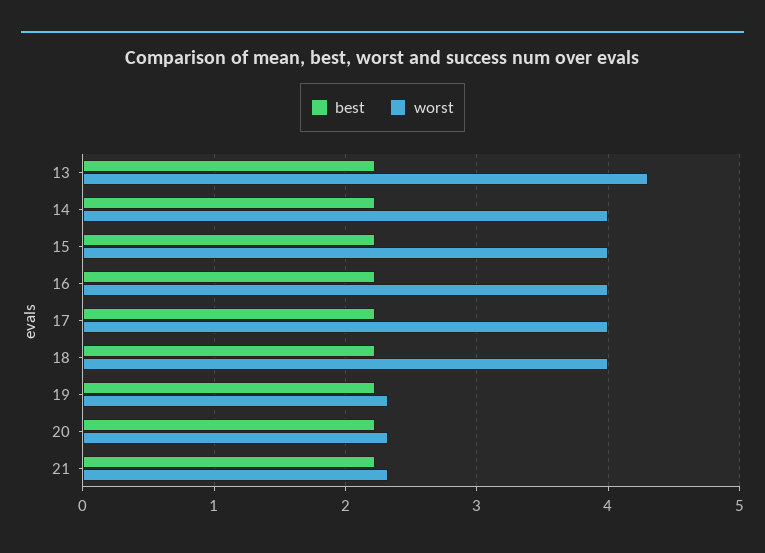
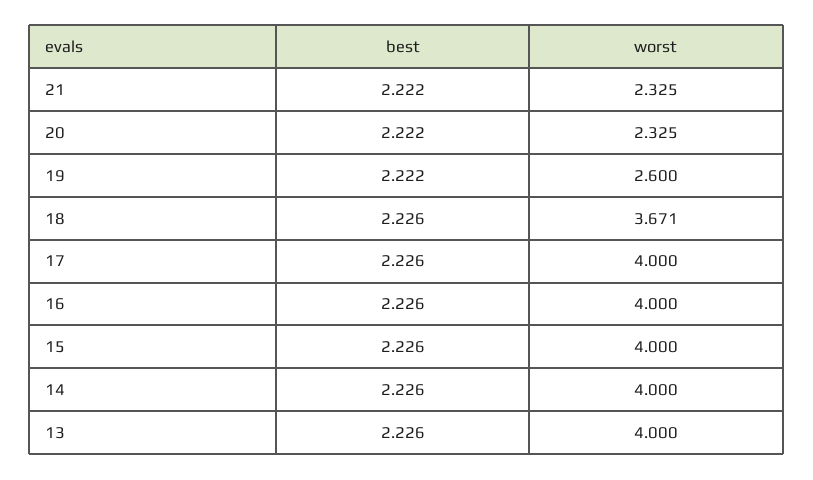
worst, 13: 4.3 -> 4
worst, 18: 4 -> 3.671
worst, 19: 2.3 -> 2.6

